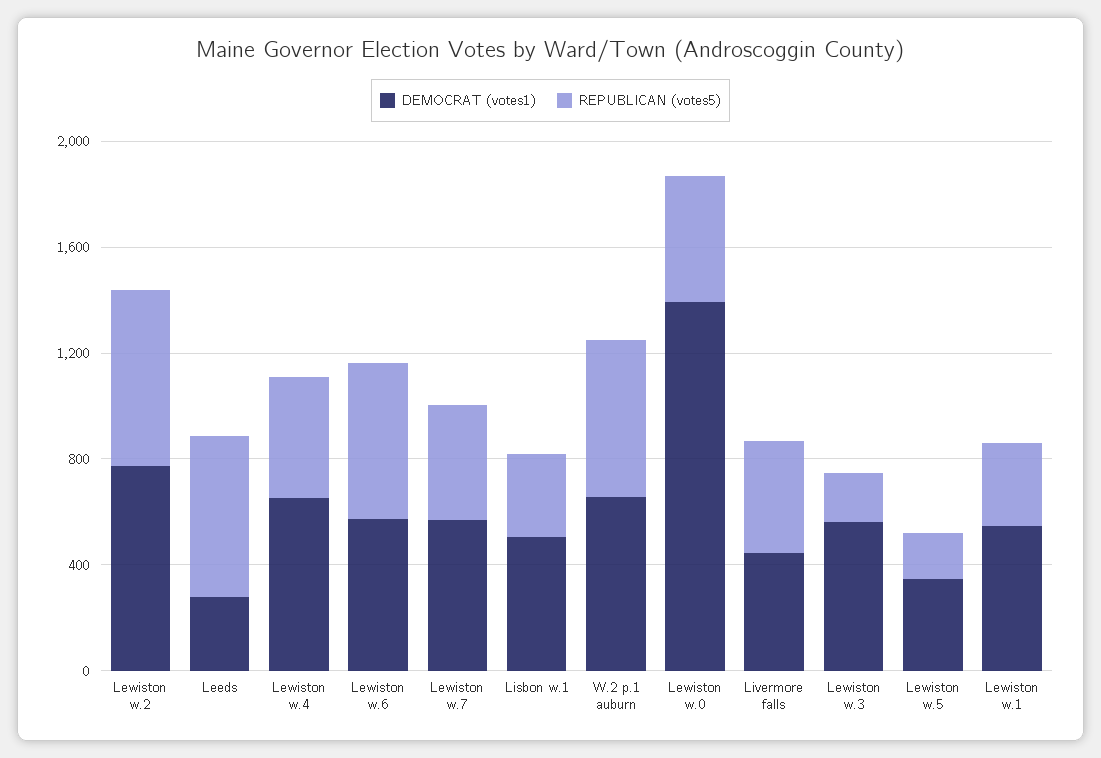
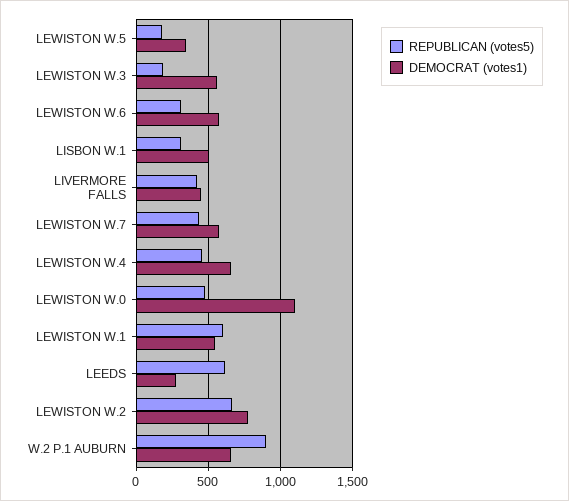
REPUBLICAN (votes5), Lewiston w.6: 600 -> 300
REPUBLICAN (votes5), W.2 p.1 auburn: 600 -> 900
DEMOCRAT (votes1), Lewiston w.0: 1400 -> 1100
REPUBLICAN (votes5), Lewiston w.1: 300 -> 600

